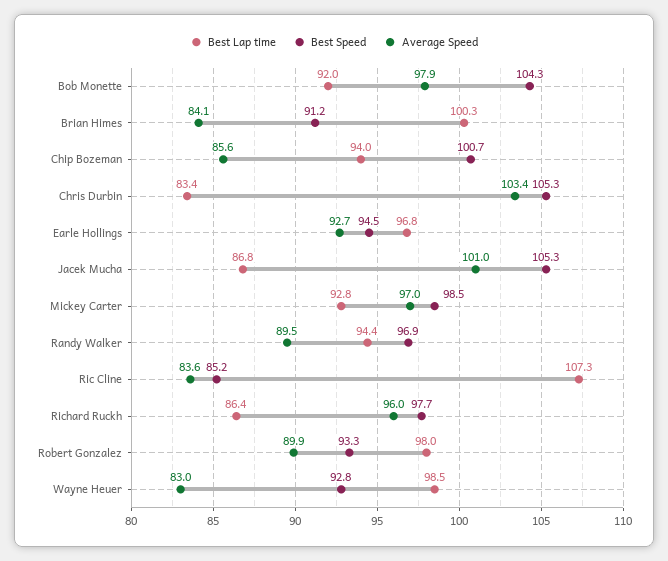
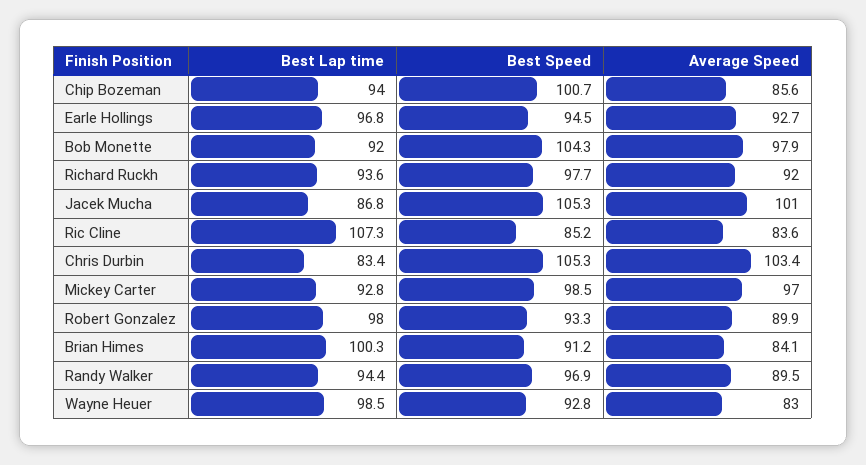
Best Lap time, Richard Ruckh: 86.4 -> 93.6
Average Speed, Richard Ruckh: 96 -> 92

